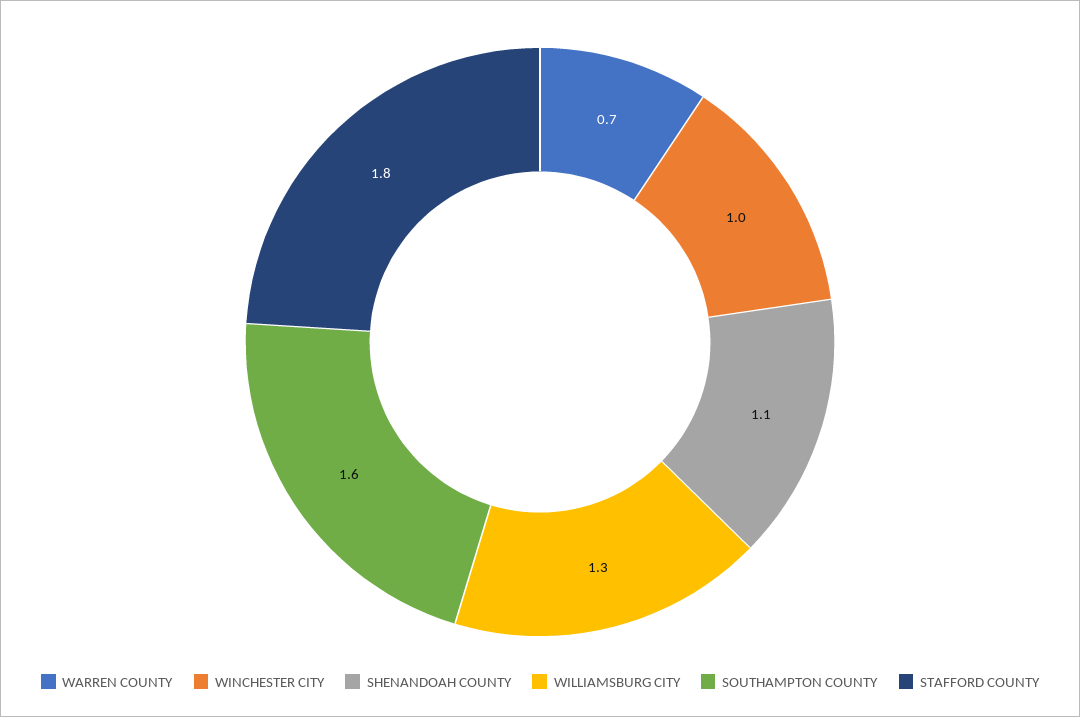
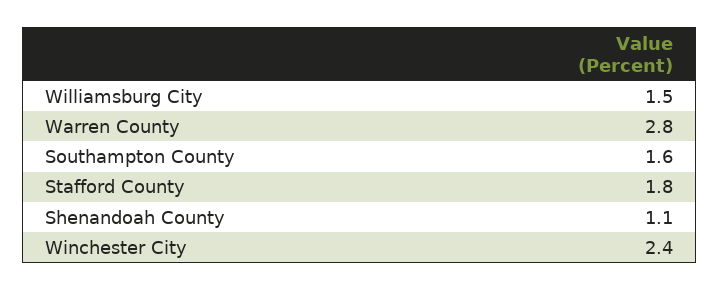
WARREN COUNTY: 0.7 -> 2.8
WINCHESTER CITY: 1 -> 2.4
WILLIAMSBURG CITY: 1.3 -> 1.5

